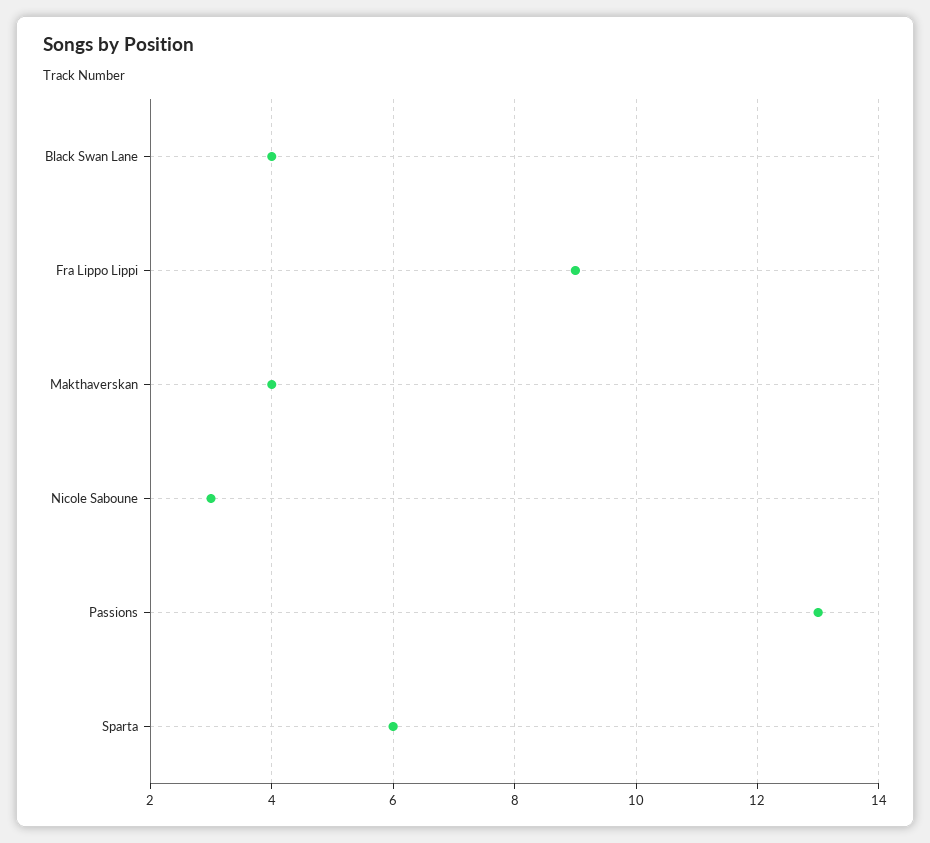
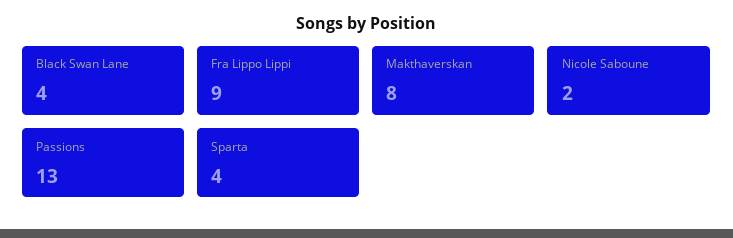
Makthaverskan: 4 -> 8
Nicole Saboune: 3 -> 2
Sparta: 6 -> 4

